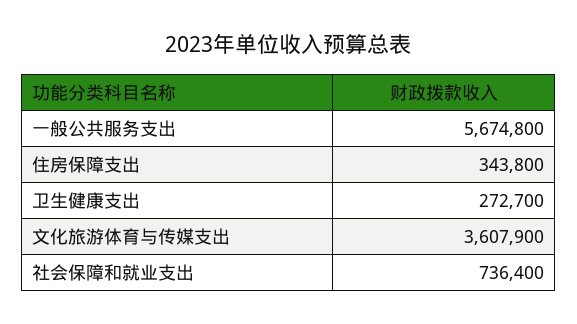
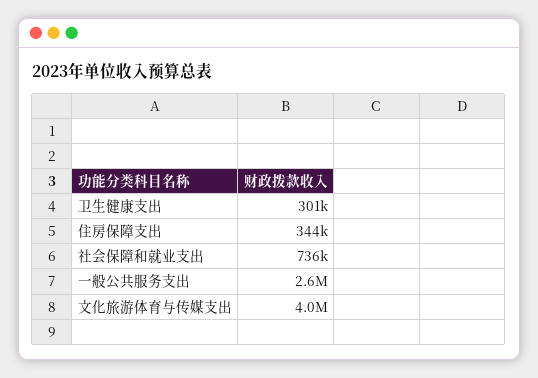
一般公共服务支出: 5674800 -> 2600000
卫生健康支出: 272700 -> 301000
文化旅游体育与传媒支出: 3607900 -> 4000000

